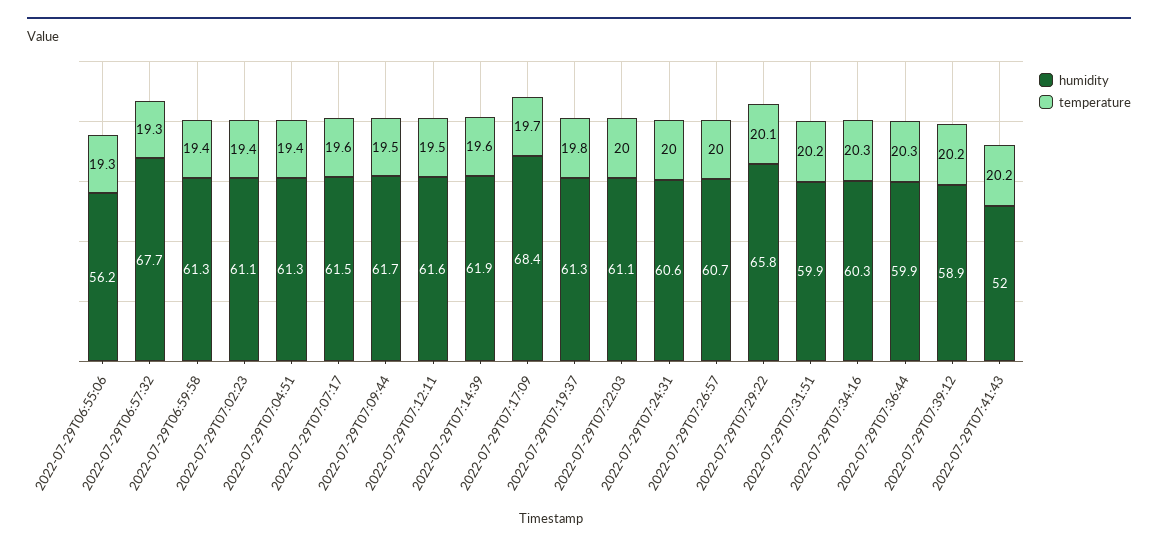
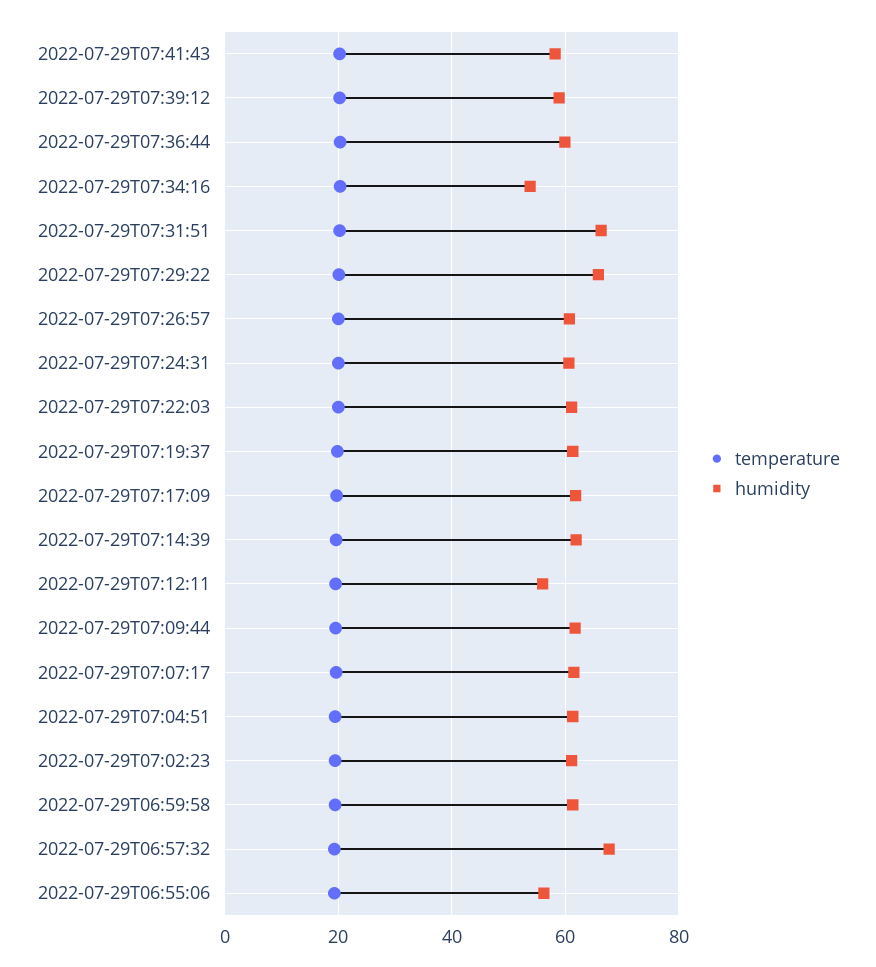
humidity, 2022-07-29T07:12:11: 61.6 -> 56
humidity, 2022-07-29T07:17:09: 68.4 -> 62
humidity, 2022-07-29T07:31:51: 59.9 -> 66
humidity, 2022-07-29T07:34:16: 60.3 -> 54
humidity, 2022-07-29T07:41:43: 52 -> 58

